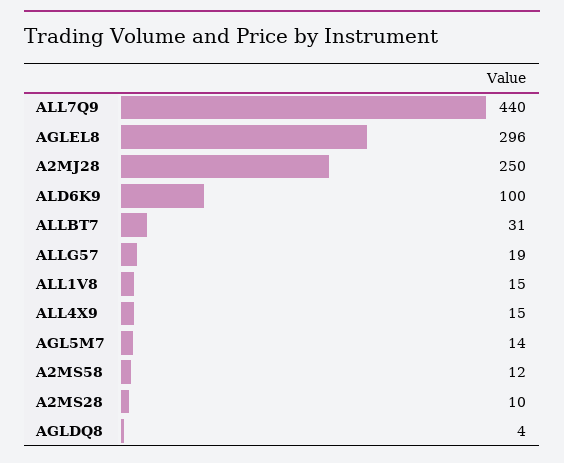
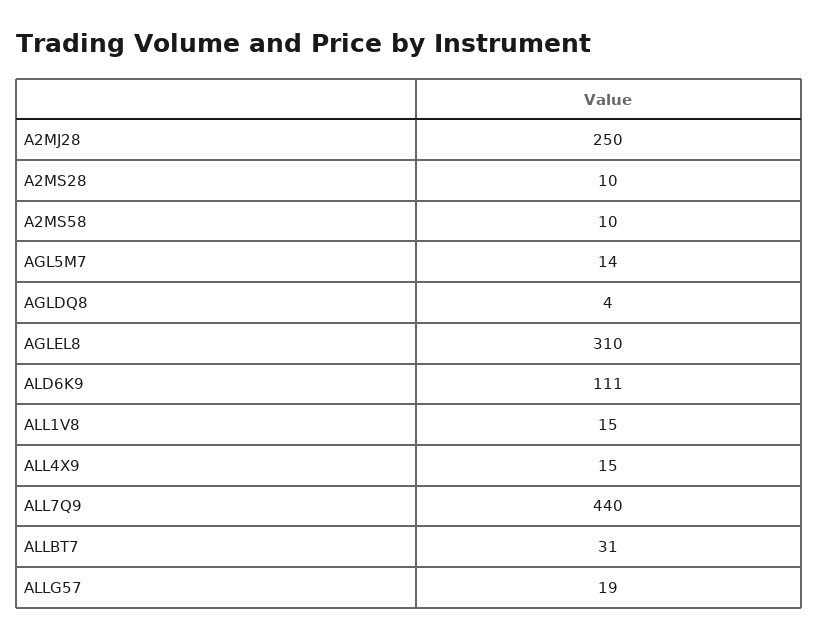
AGLEL8: 296 -> 310
ALD6K9: 100 -> 111
A2MS58: 12 -> 10

